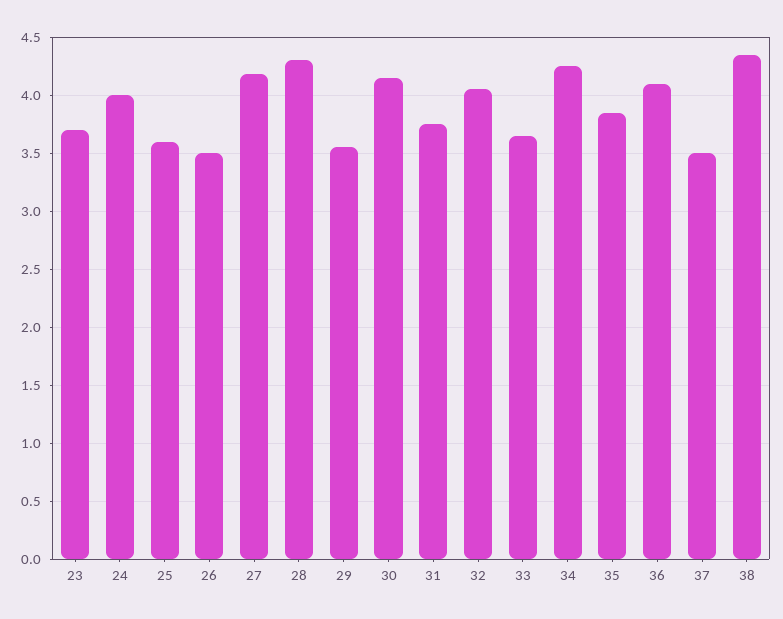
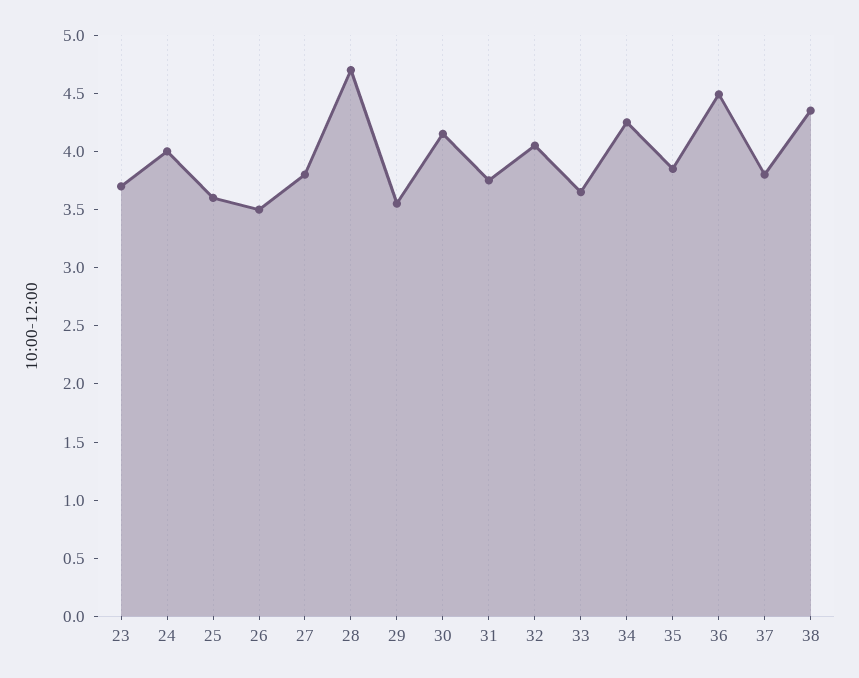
27: 4.2 -> 3.8
28: 4.3 -> 4.7
36: 4.1 -> 4.5
37: 3.5 -> 3.8

